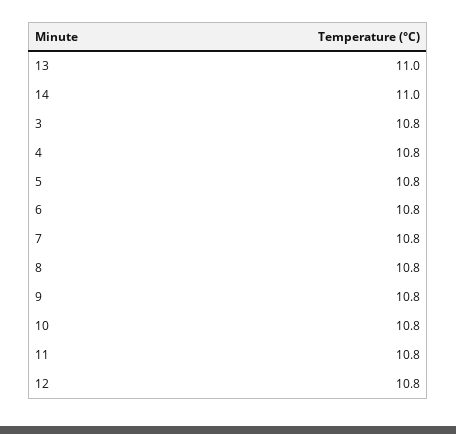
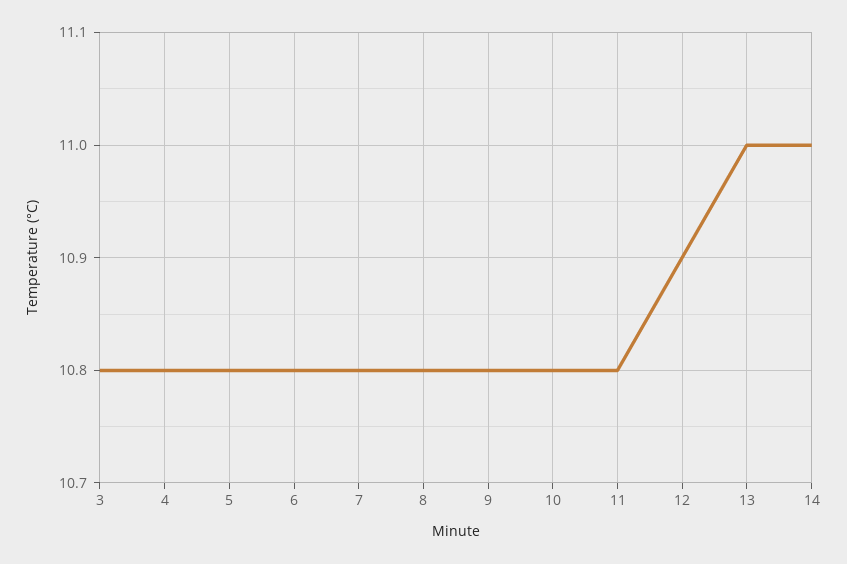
12: 10.8 -> 10.9

